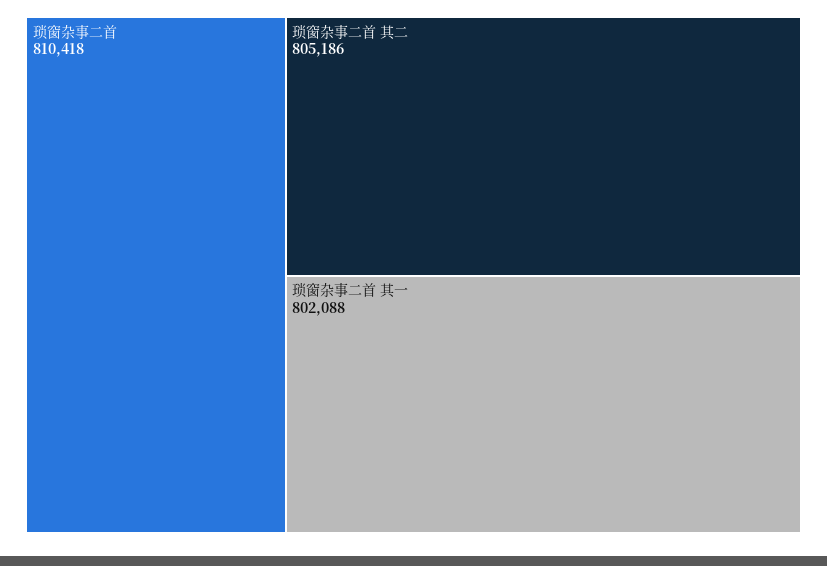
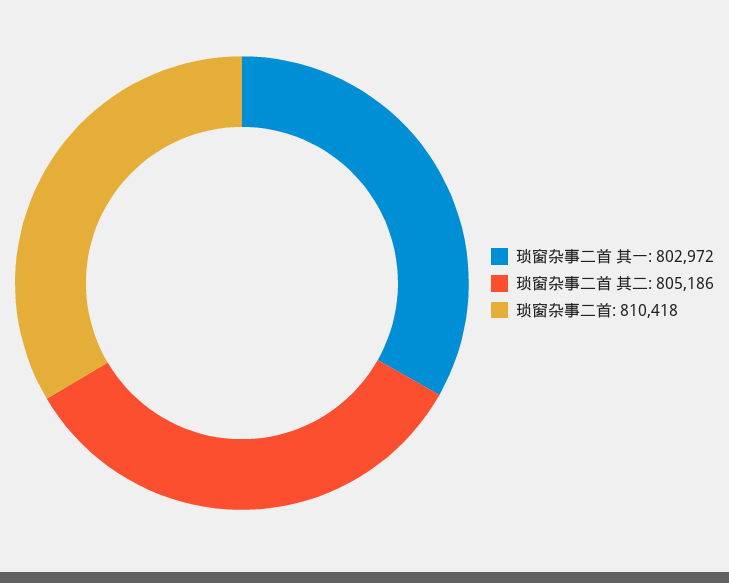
琐窗杂事二首 其一: 802088 -> 802972

